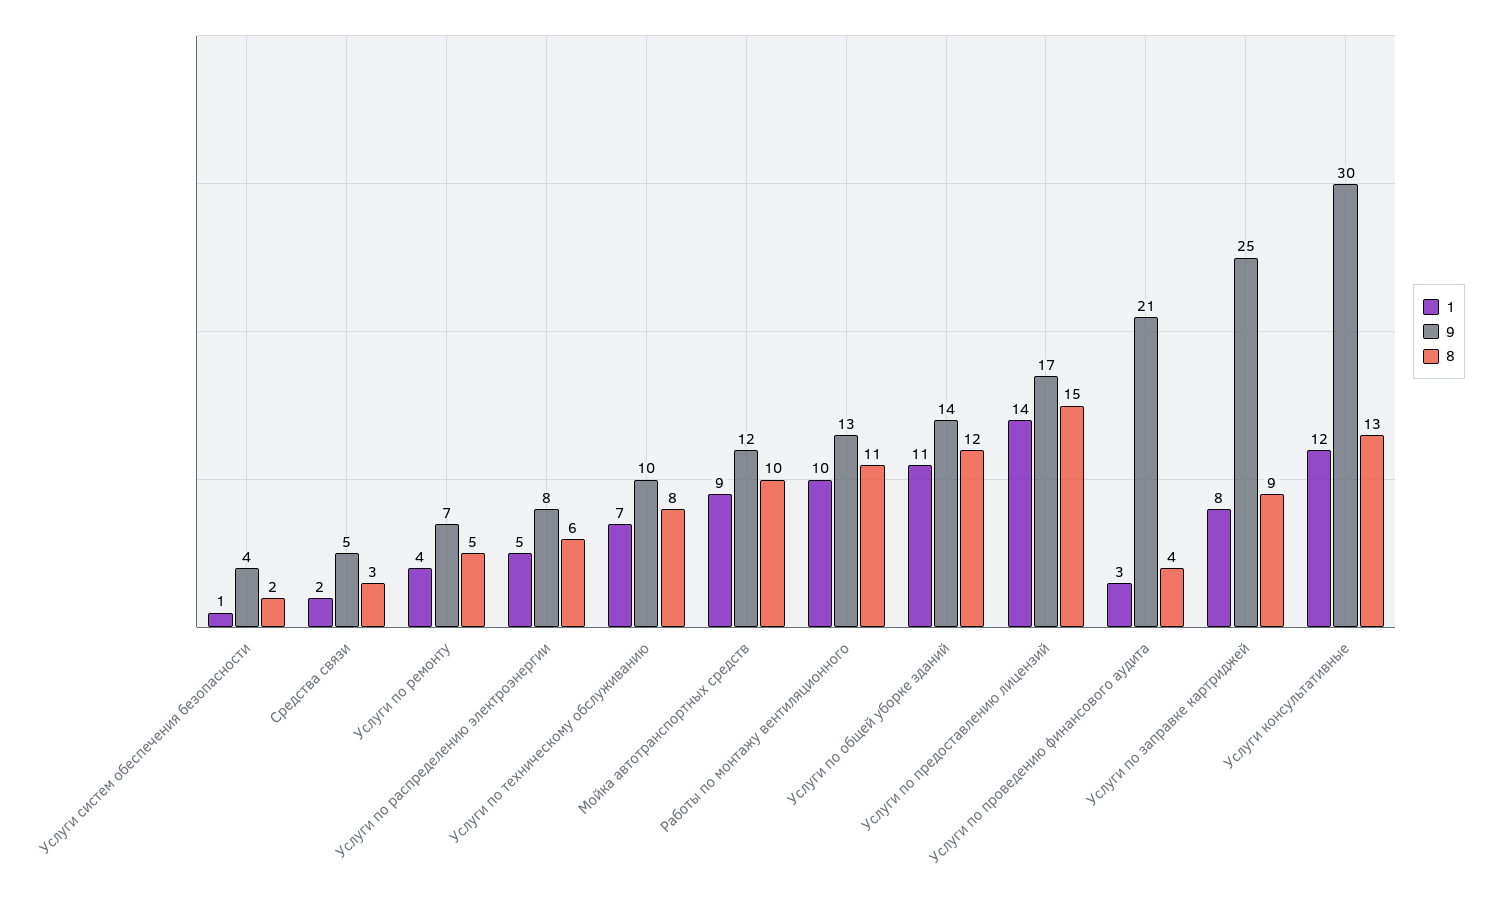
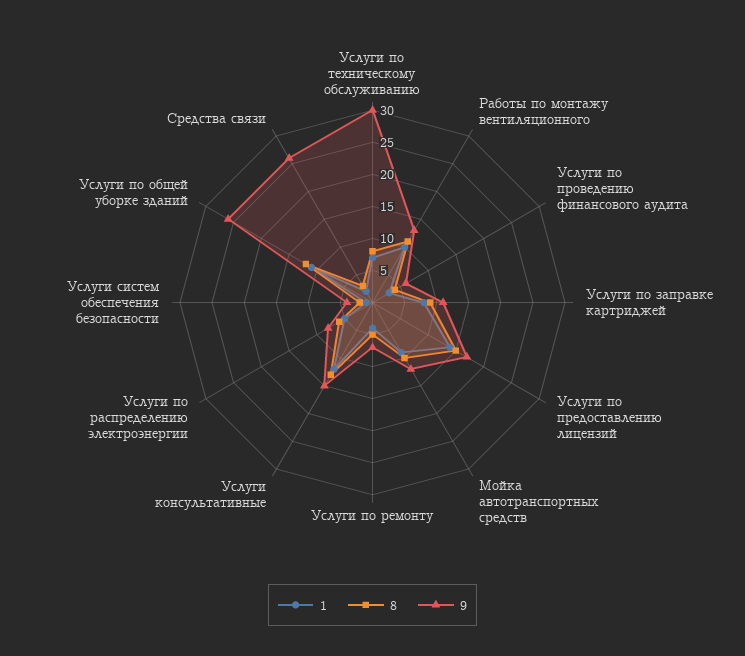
9, Средства связи: 5 -> 25
9, Услуги по техническому обслуживанию: 10 -> 30
9, Услуги по общей уборке зданий: 14 -> 25
9, Услуги по проведению финансового аудита: 21 -> 5
9, Услуги по заправке картриджей: 25 -> 10
9, Услуги консультативные: 30 -> 15

